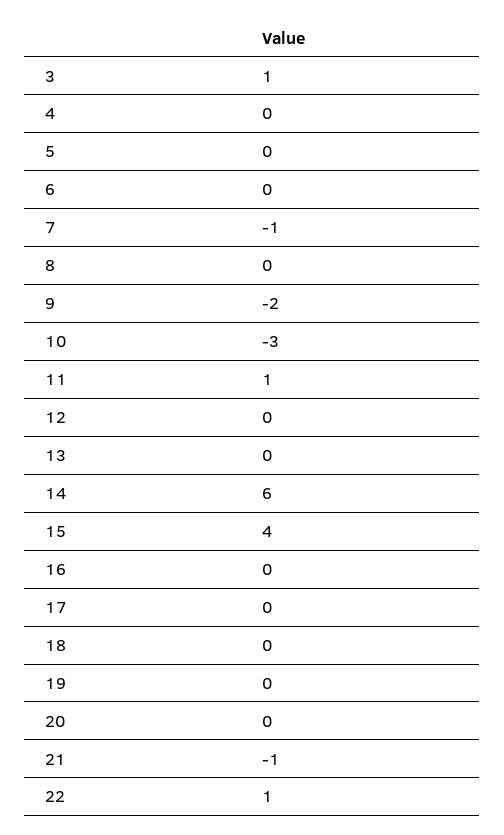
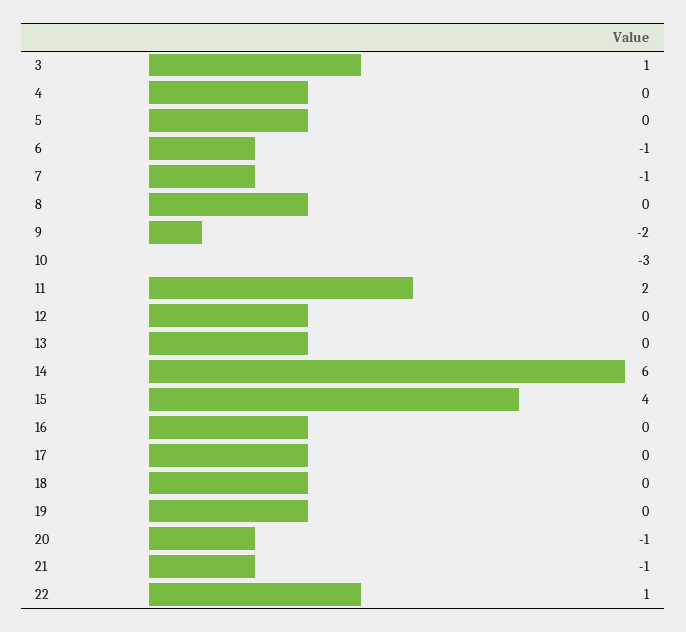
6: 0 -> -1
11: 1 -> 2
20: 0 -> -1

